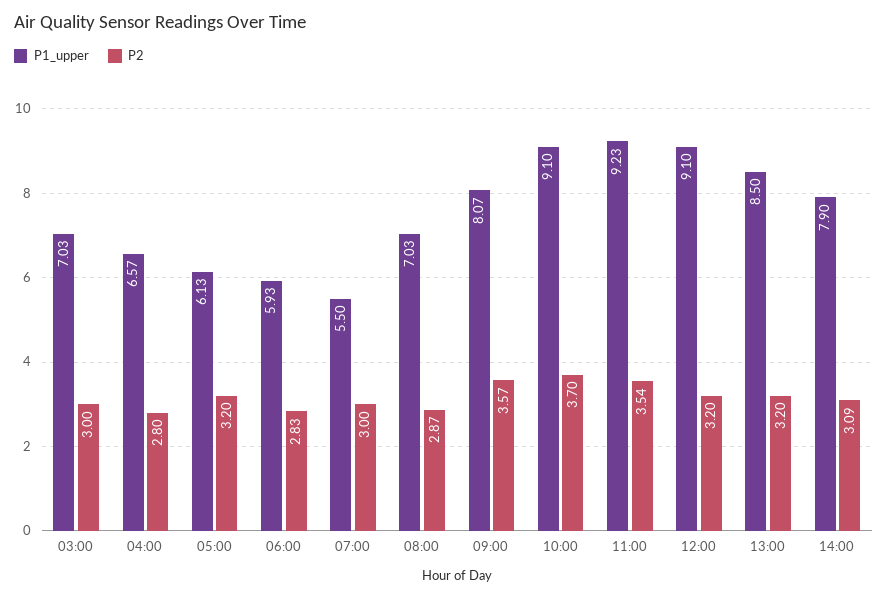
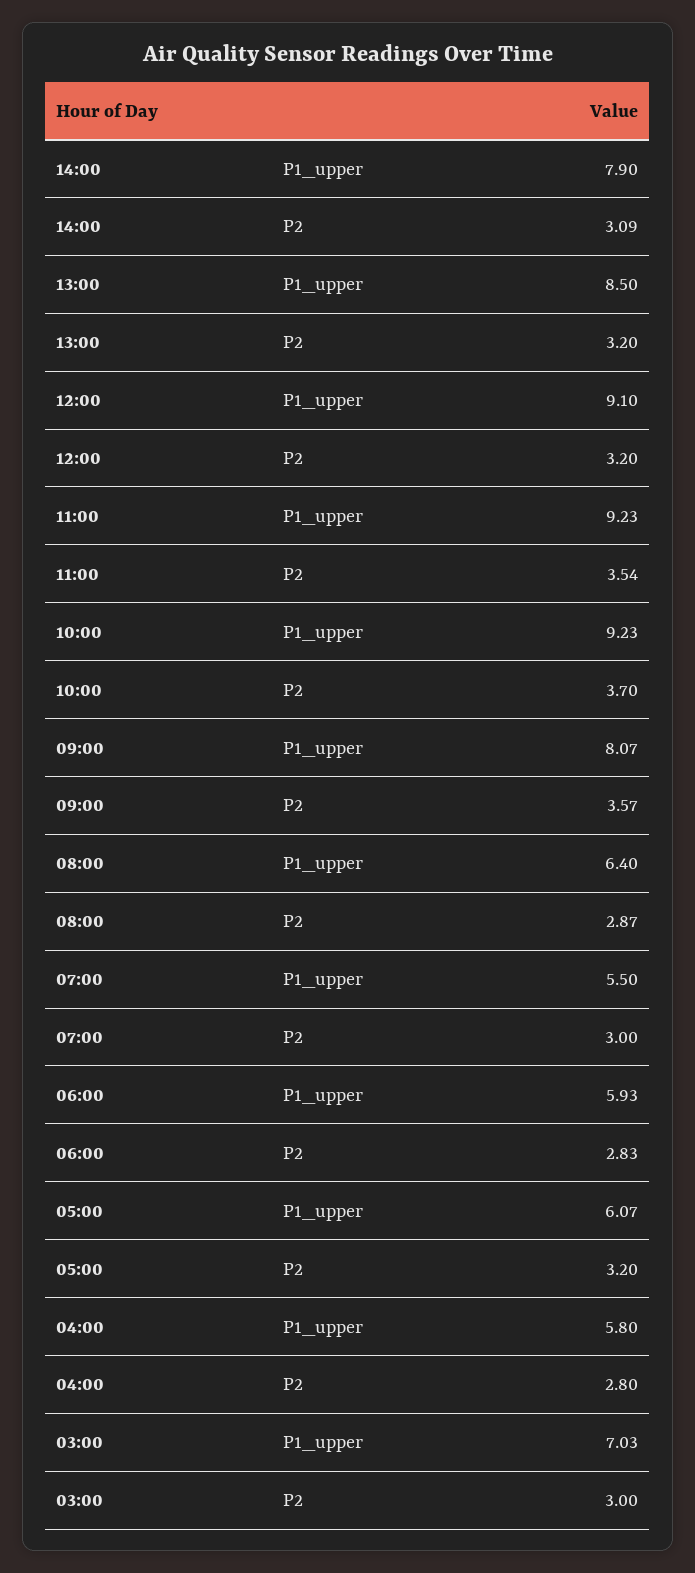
P1_upper, 04:00: 6.57 -> 5.8
P1_upper, 05:00: 6.13 -> 6.07
P1_upper, 08:00: 7.03 -> 6.4
P1_upper, 10:00: 9.1 -> 9.23

